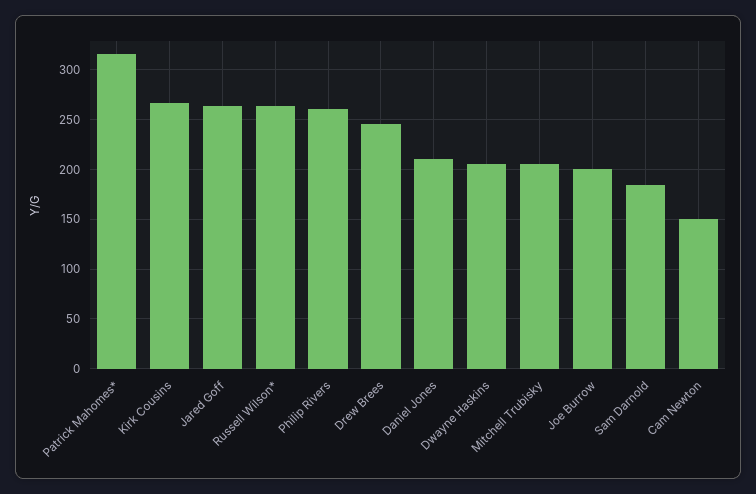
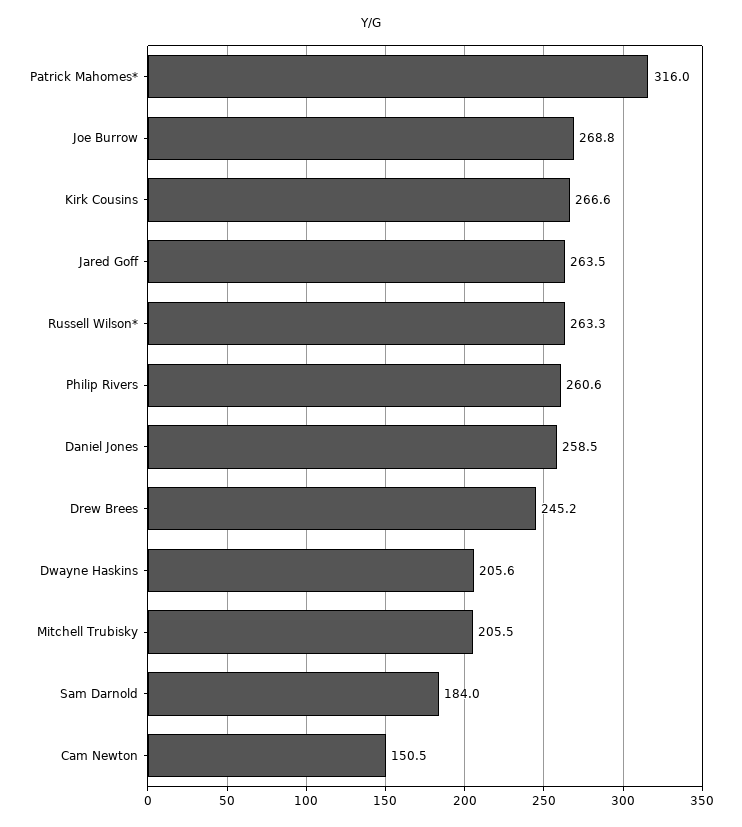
Daniel Jones: 210 -> 258.5
Joe Burrow: 200 -> 268.8

